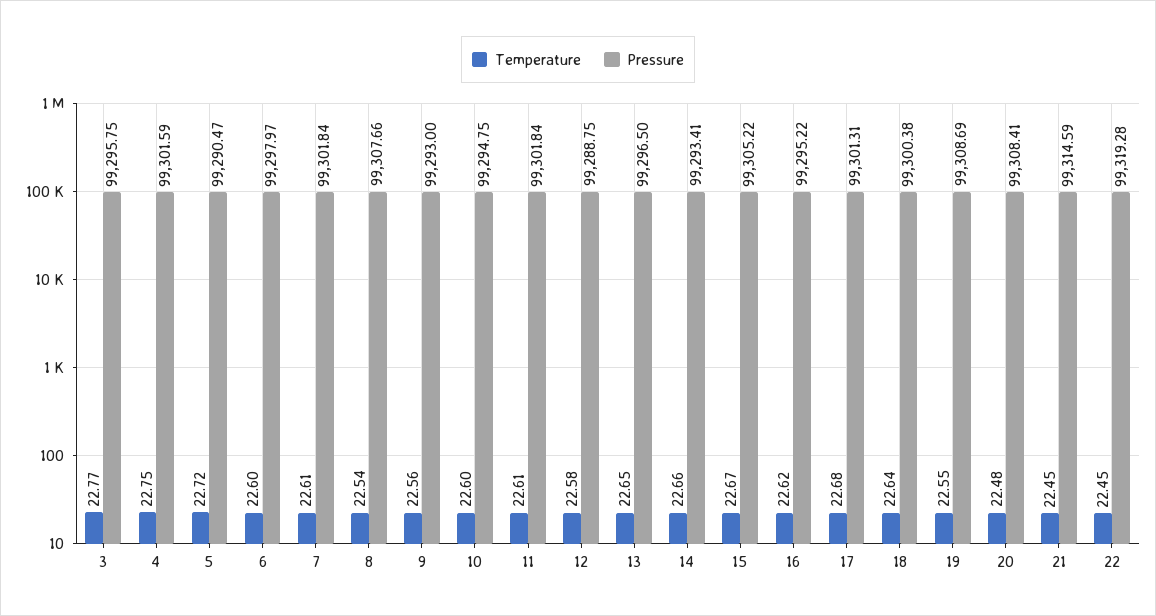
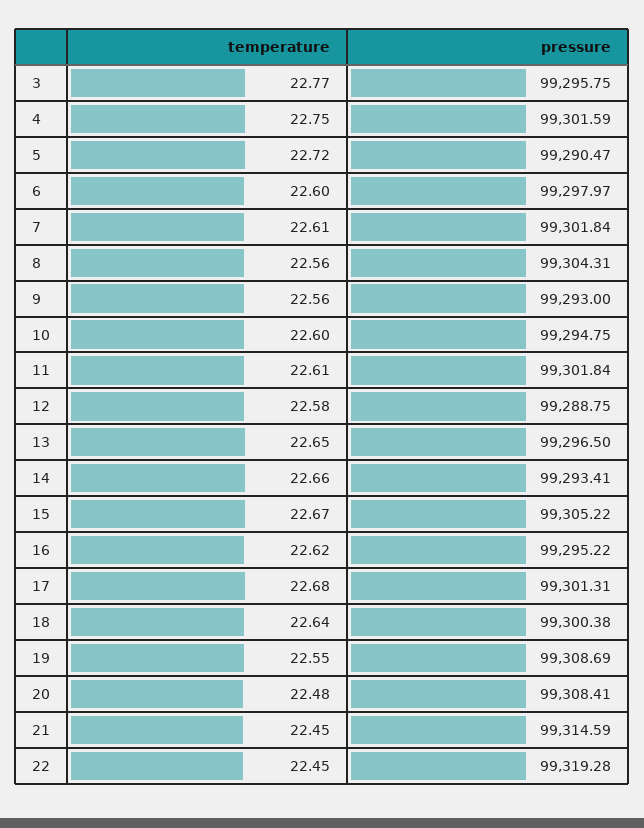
Temperature, 8: 22.54 -> 22.56
Pressure, 8: 99307.66 -> 99304.31

